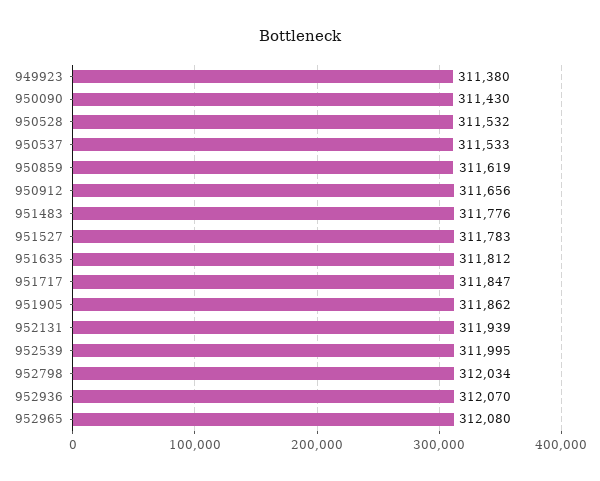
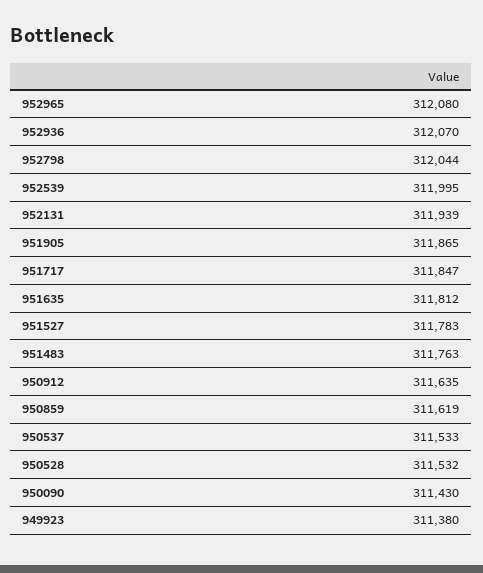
950912: 311656 -> 311635
951483: 311776 -> 311763
951905: 311862 -> 311865
952798: 312034 -> 312044

